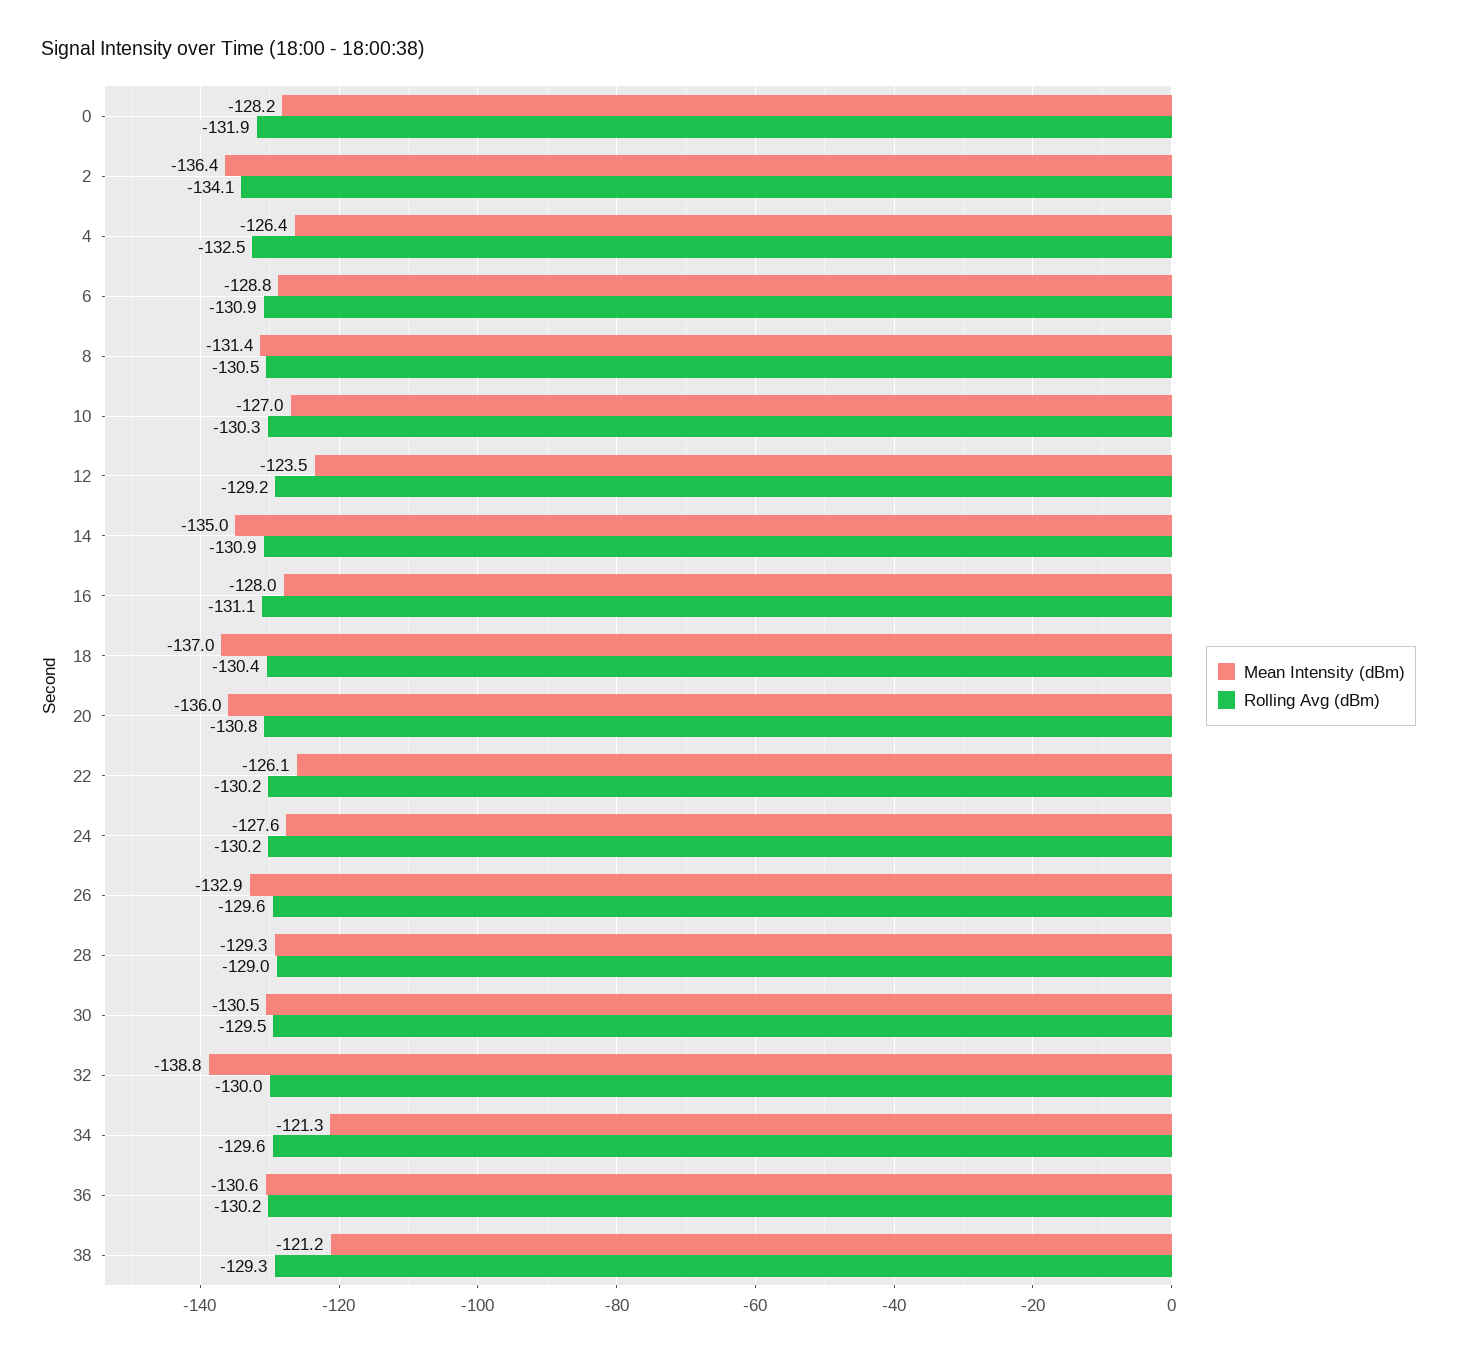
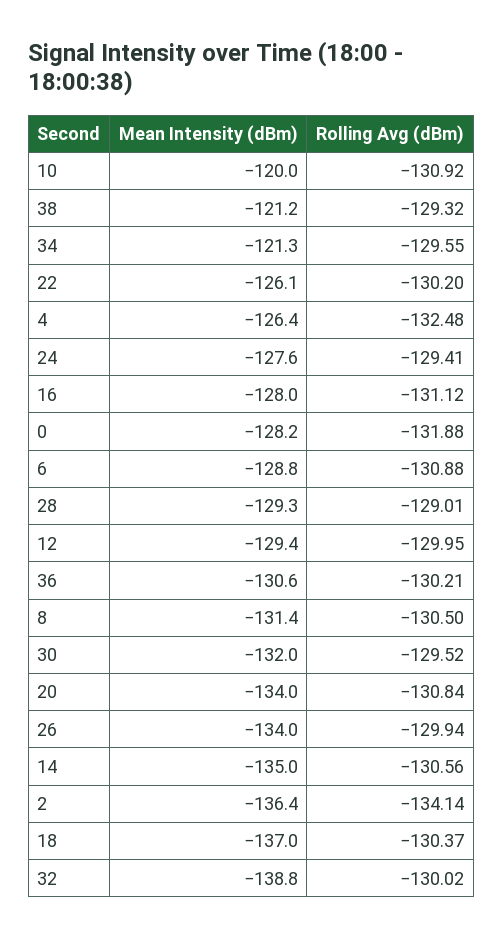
Mean Intensity (dBm), 10: -127 -> -120
Rolling Avg (dBm), 10: -130.3 -> -130.92
Mean Intensity (dBm), 12: -123.5 -> -129.4
Rolling Avg (dBm), 12: -129.2 -> -129.95
Rolling Avg (dBm), 14: -130.9 -> -130.56
Mean Intensity (dBm), 20: -136 -> -134
Rolling Avg (dBm), 24: -130.2 -> -129.41
Mean Intensity (dBm), 26: -132.9 -> -134
Rolling Avg (dBm), 26: -129.6 -> -129.94
Mean Intensity (dBm), 30: -130.5 -> -132

